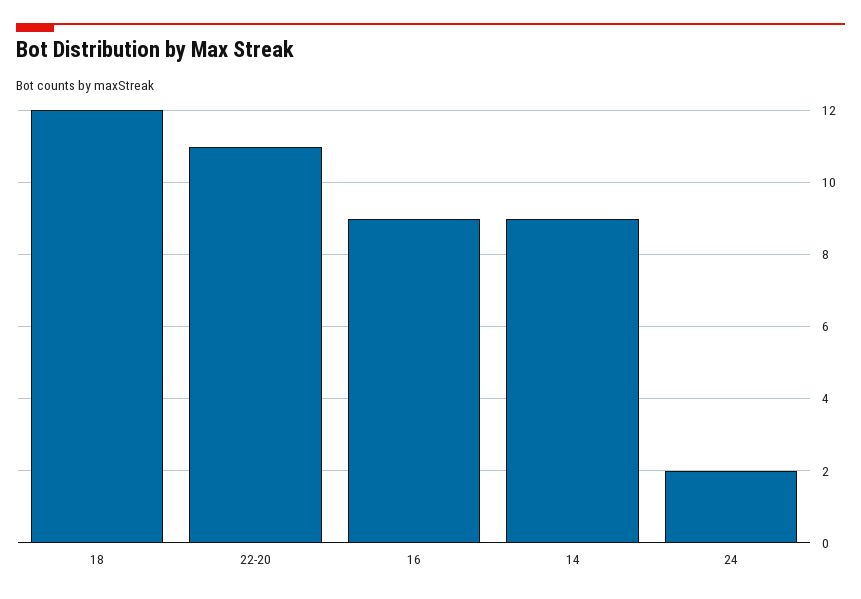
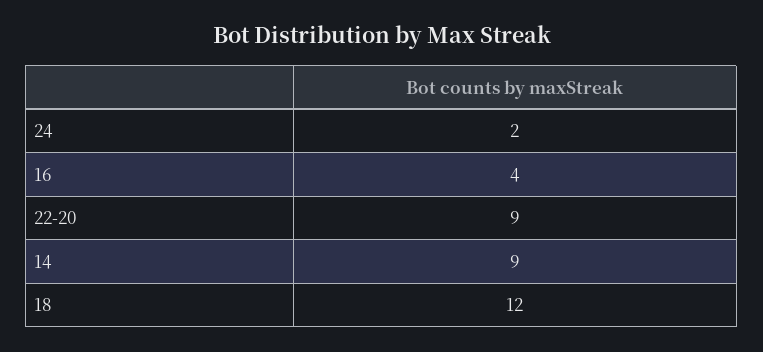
22-20: 11 -> 9
16: 9 -> 4

